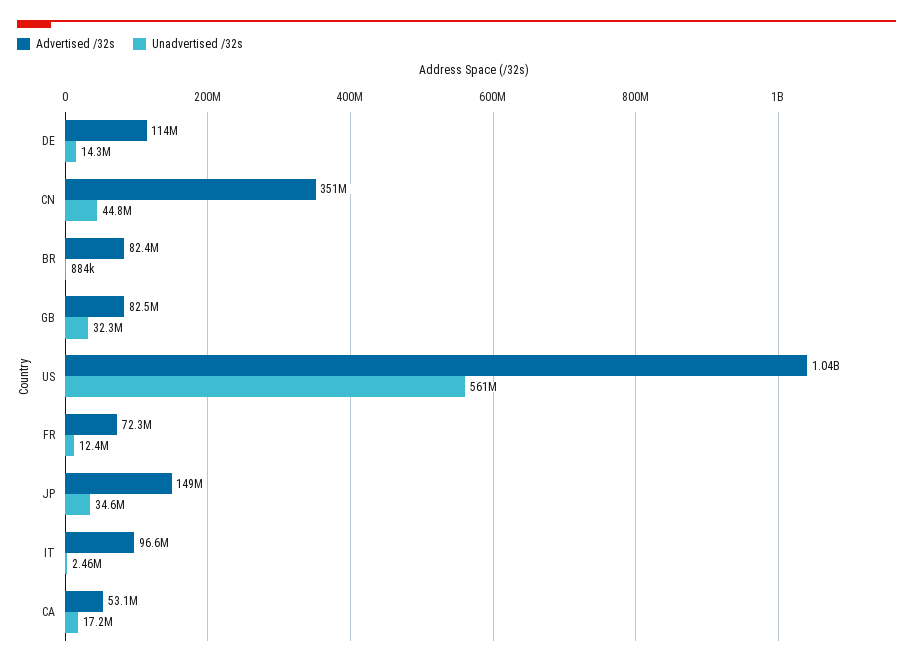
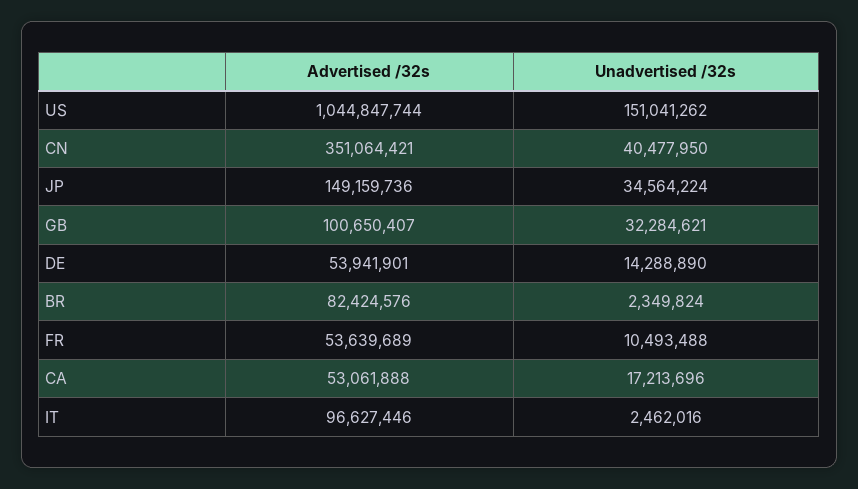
Advertised /32s, DE: 114000000 -> 53941901
Unadvertised /32s, CN: 44800000 -> 40477950
Unadvertised /32s, BR: 884000 -> 2349824
Advertised /32s, GB: 82500000 -> 100650407
Unadvertised /32s, US: 561000000 -> 151041262
Advertised /32s, FR: 72300000 -> 53639689
Unadvertised /32s, FR: 12400000 -> 10493488

